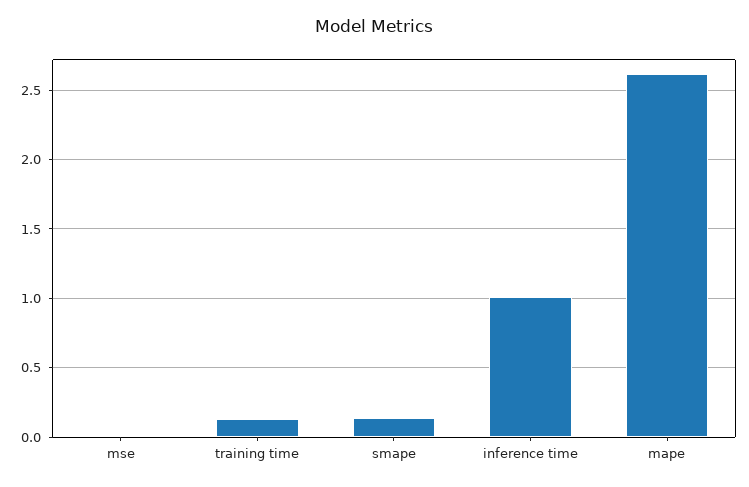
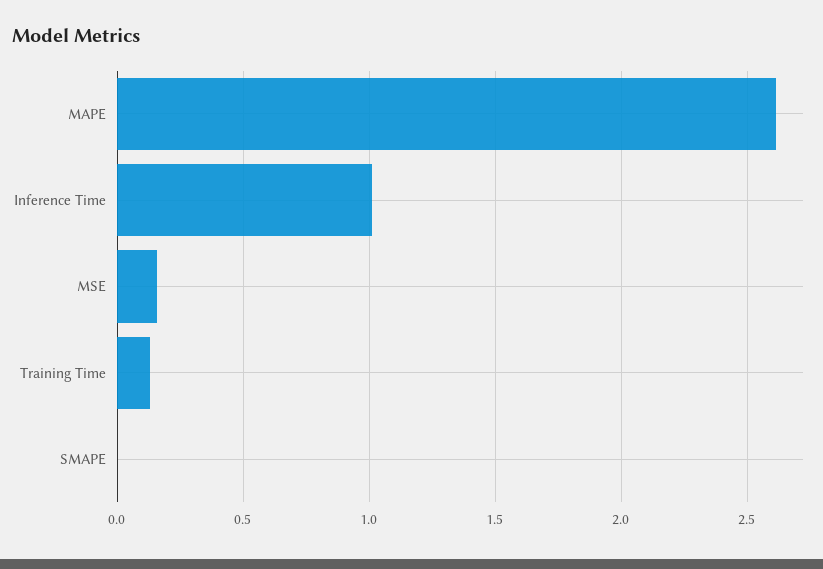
mse: 0 -> 0.15
smape: 0.15 -> 0

